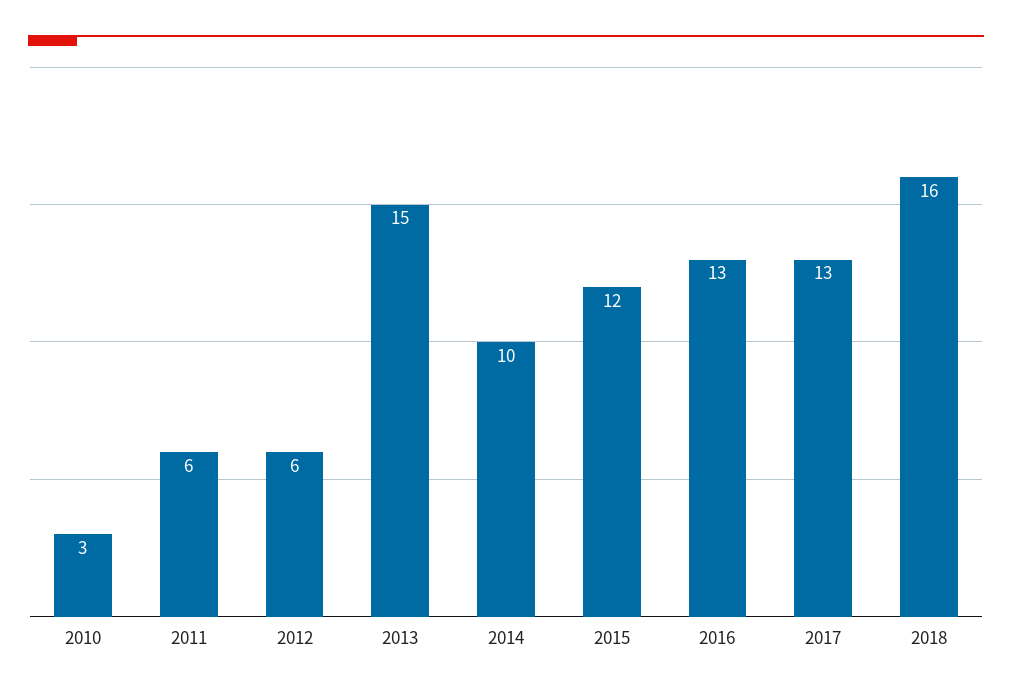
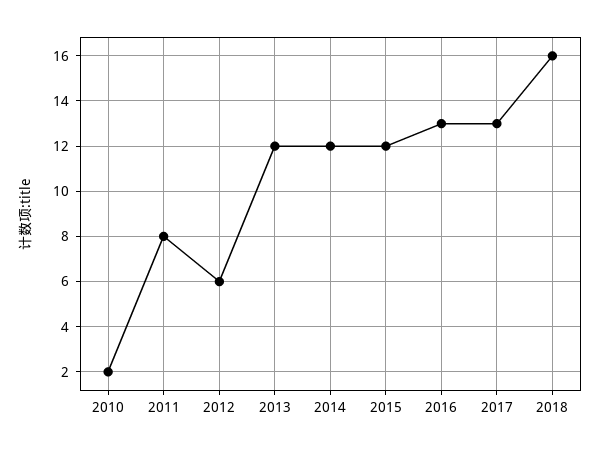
2010: 3 -> 2
2011: 6 -> 8
2013: 15 -> 12
2014: 10 -> 12

